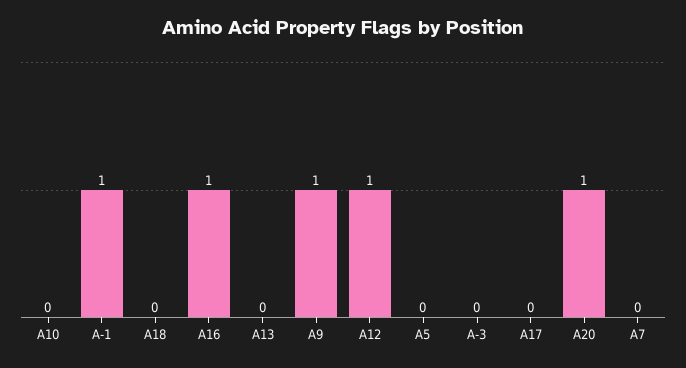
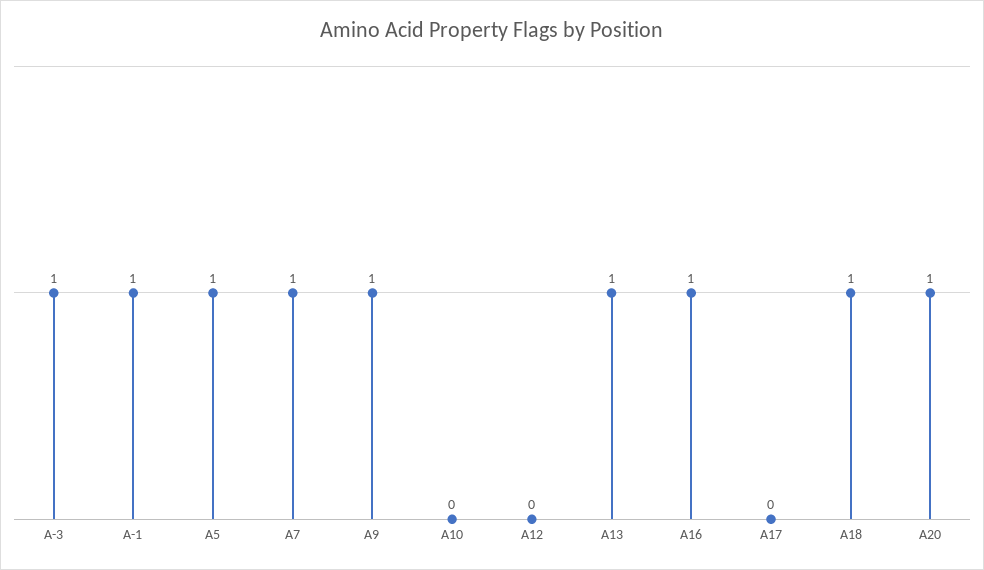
A18: 0 -> 1
A13: 0 -> 1
A12: 1 -> 0
A5: 0 -> 1
A-3: 0 -> 1
A7: 0 -> 1

